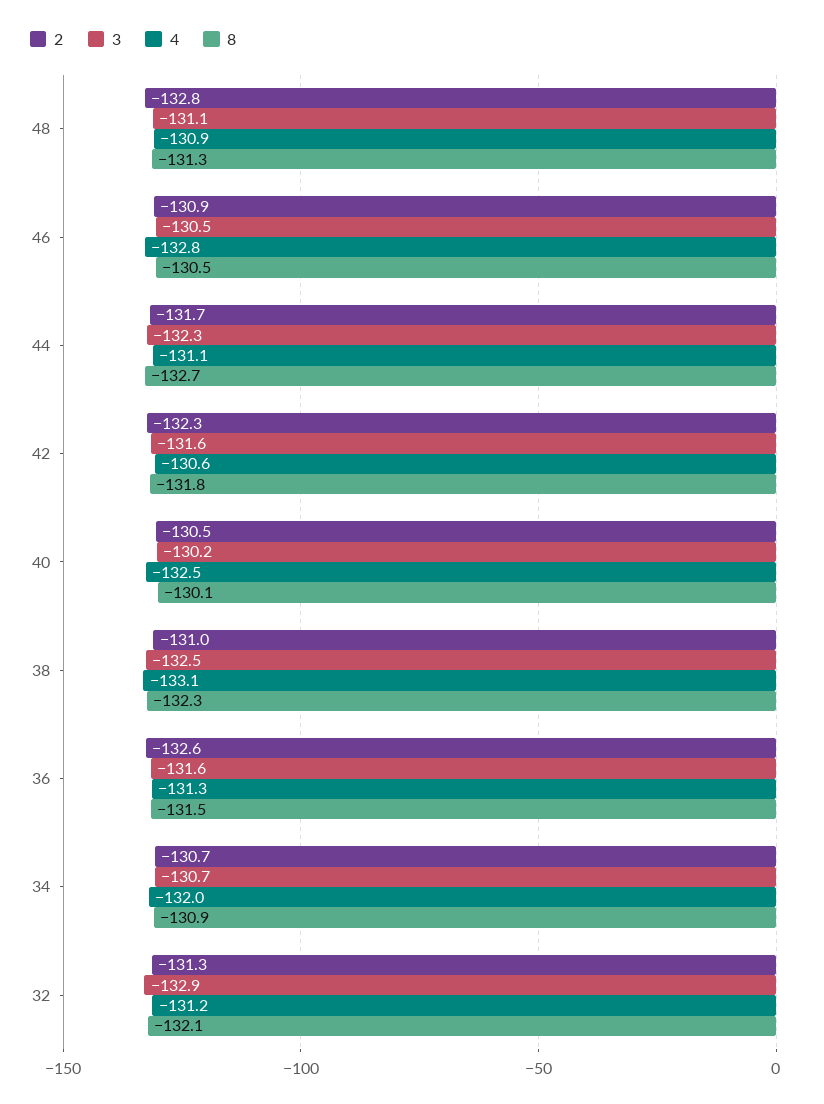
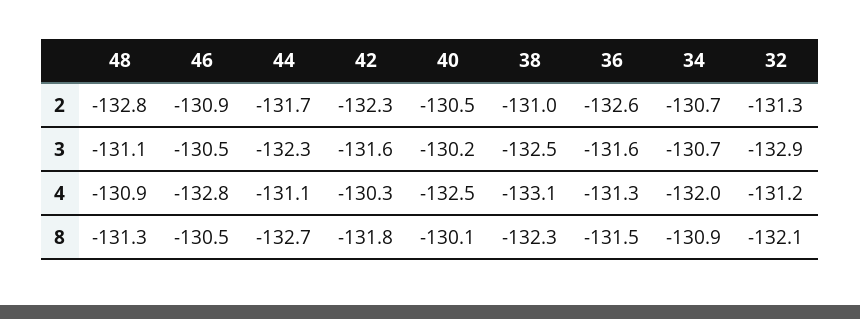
4, 42: -130.6 -> -130.3

